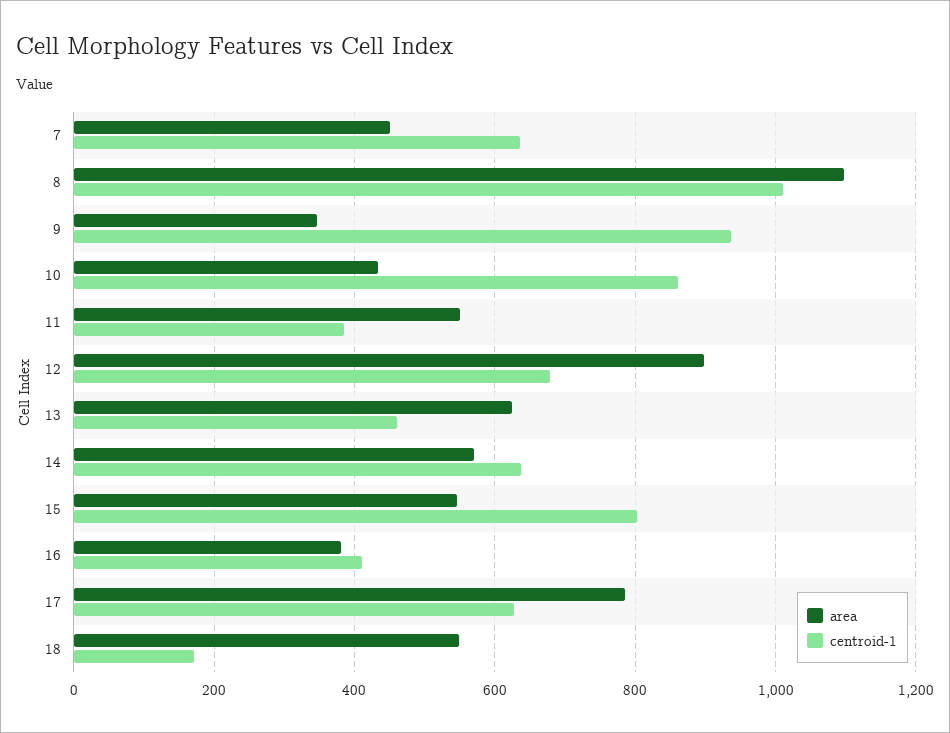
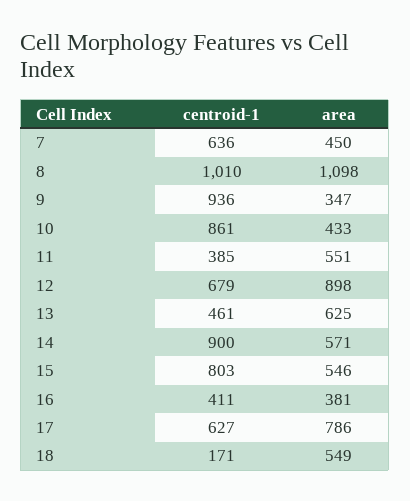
centroid-1, 14: 640 -> 900

